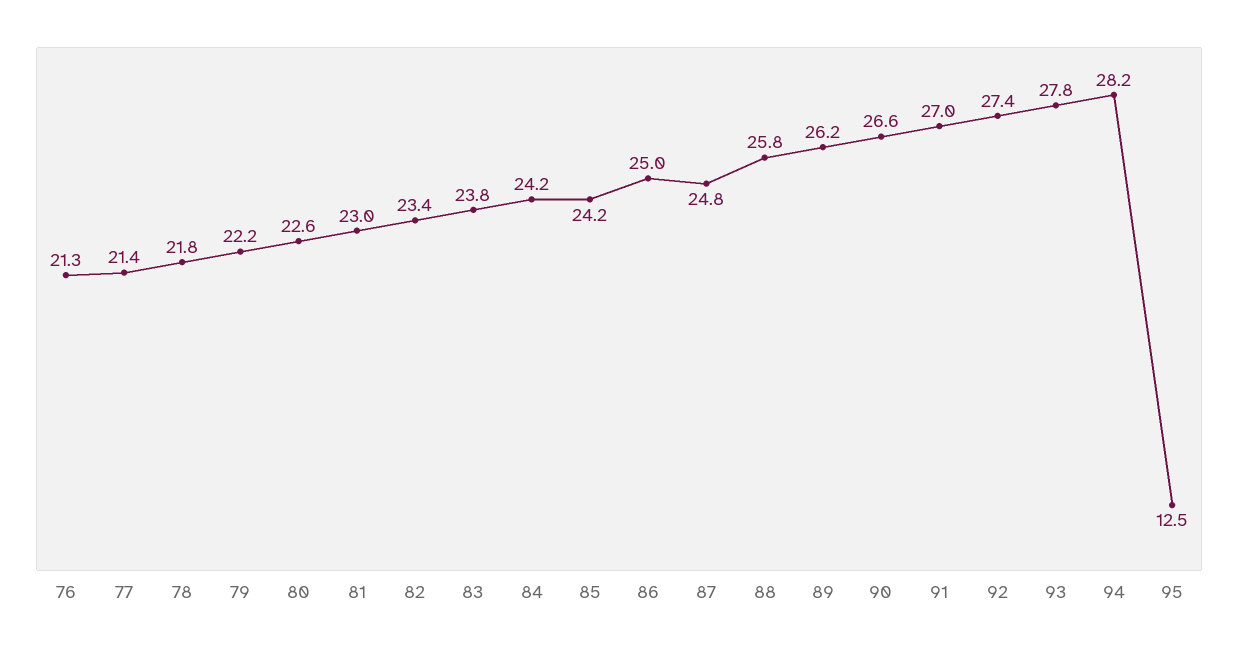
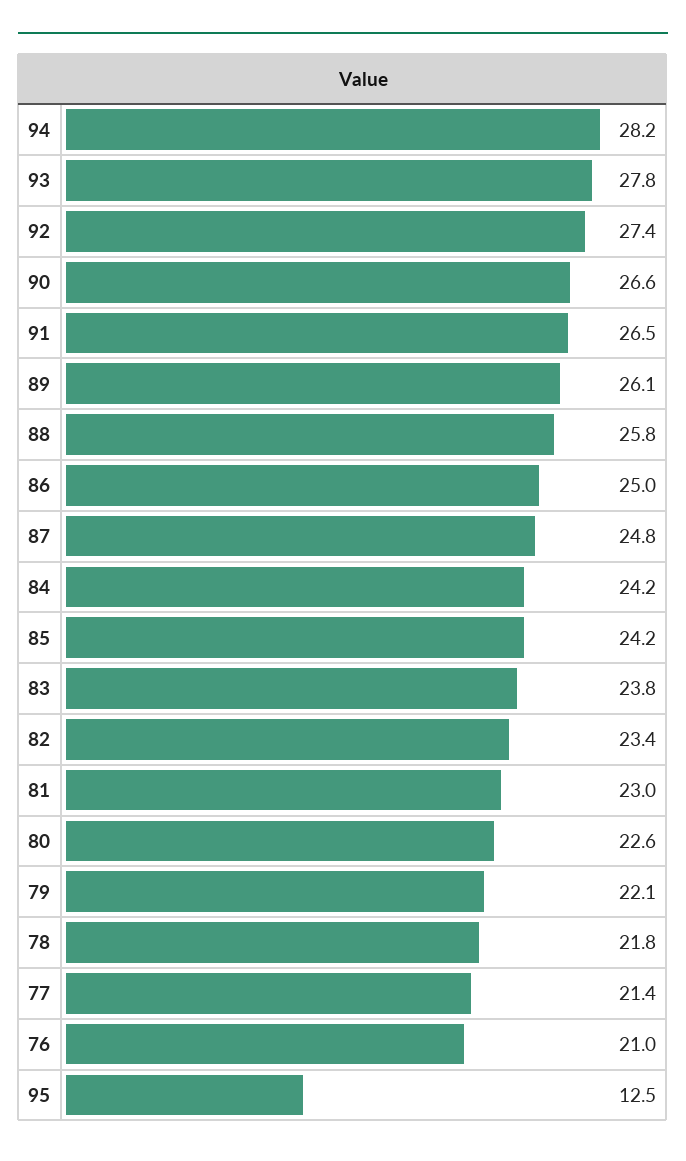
76: 21.3 -> 21
79: 22.2 -> 22.1
89: 26.2 -> 26.1
91: 27 -> 26.5

